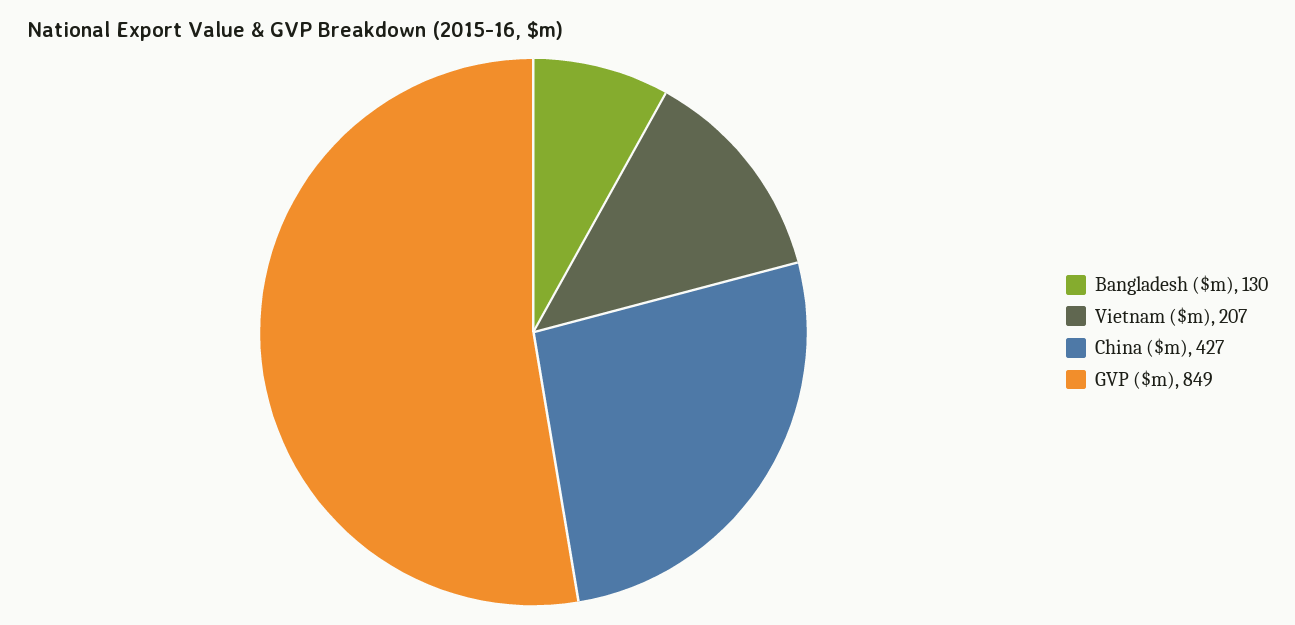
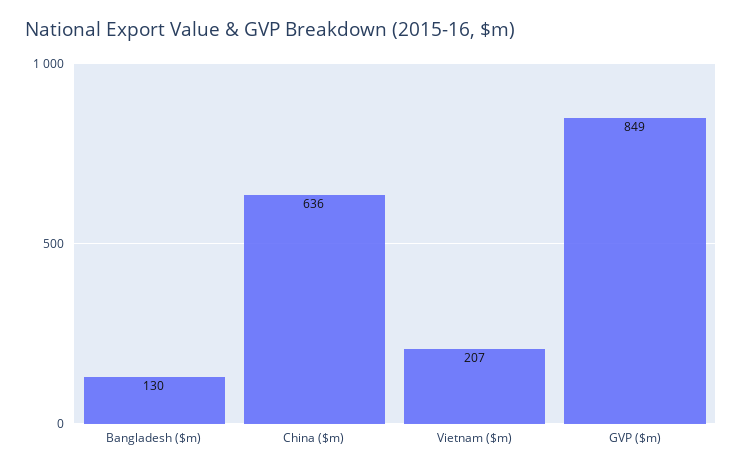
China ($m): 427 -> 636

